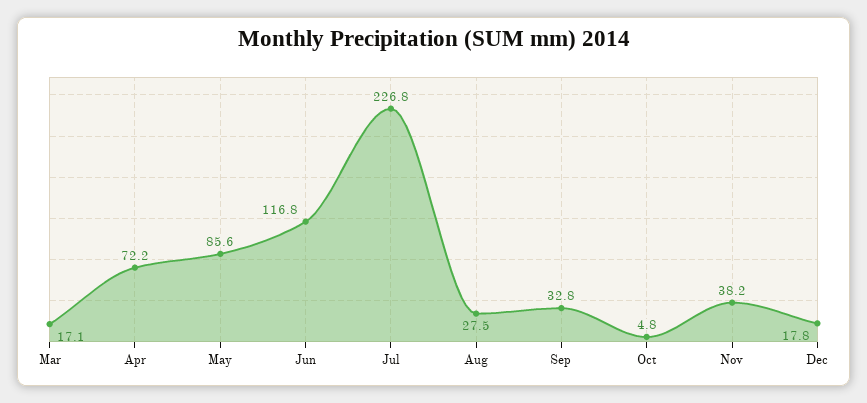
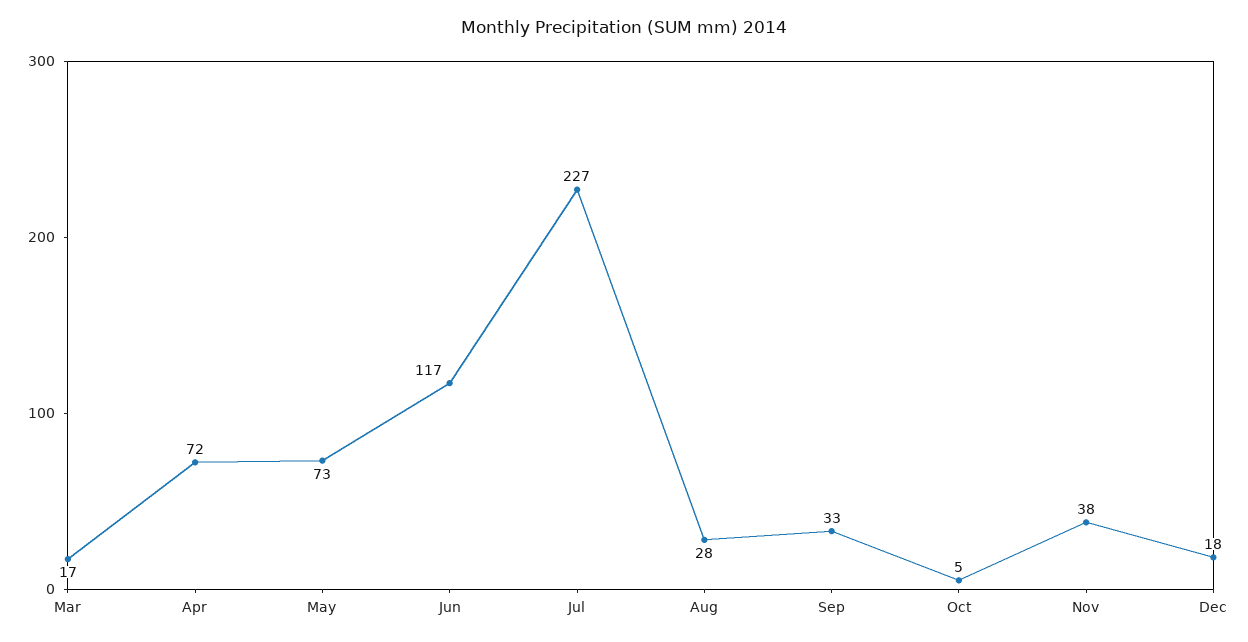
May: 85.6 -> 73

